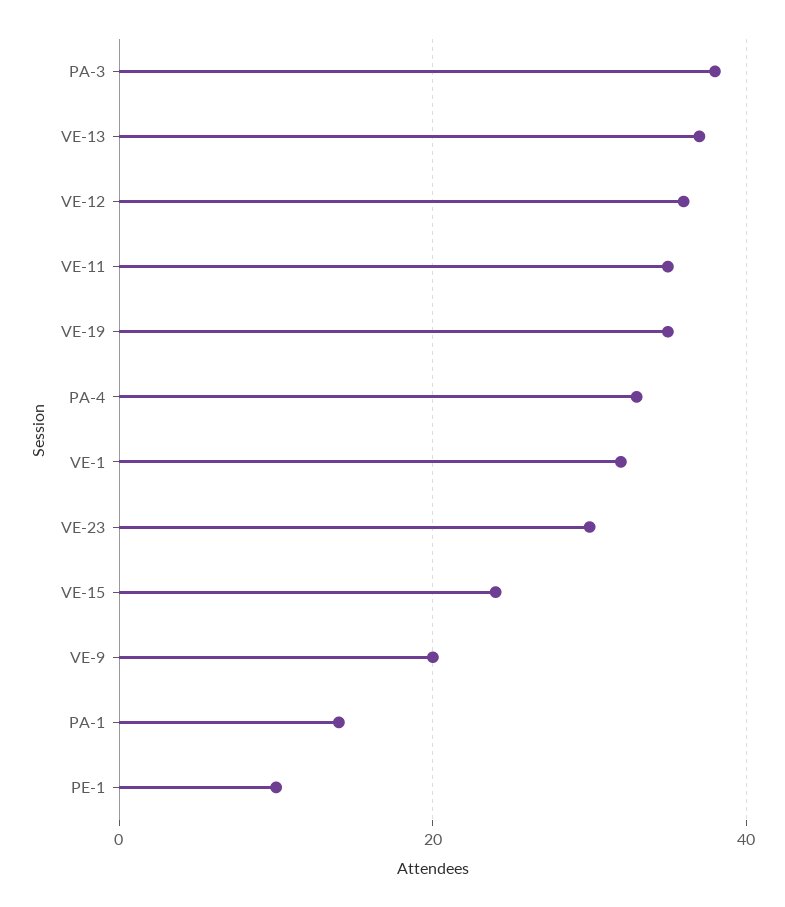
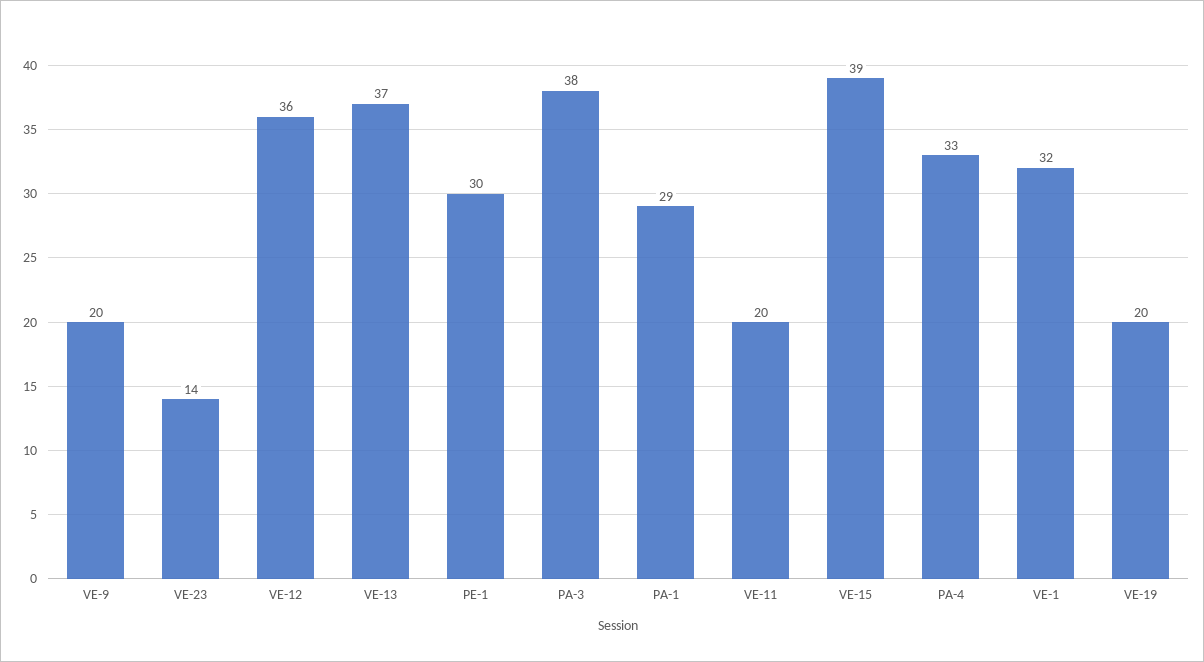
VE-11: 35 -> 20
VE-19: 35 -> 20
VE-23: 30 -> 14
VE-15: 25 -> 39
PA-1: 15 -> 29
PE-1: 10 -> 30

